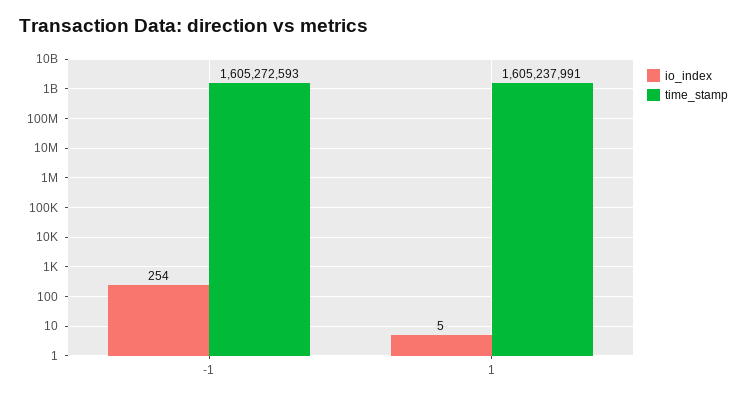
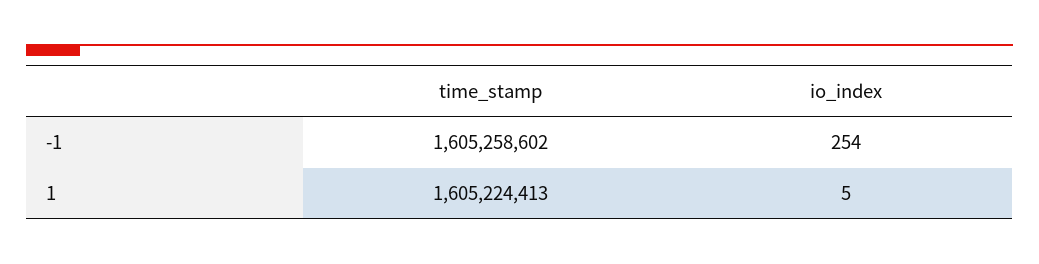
time_stamp, -1: 1605272593 -> 1605258602
time_stamp, 1: 1605237991 -> 1605224413

